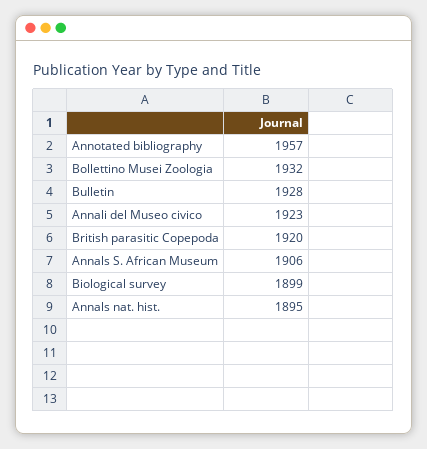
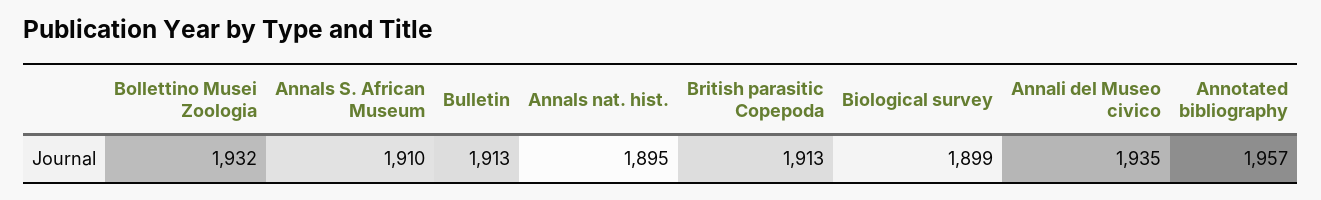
Bulletin: 1928 -> 1913
Annali del Museo civico: 1923 -> 1935
British parasitic Copepoda: 1920 -> 1913
Annals S. African Museum: 1906 -> 1910

